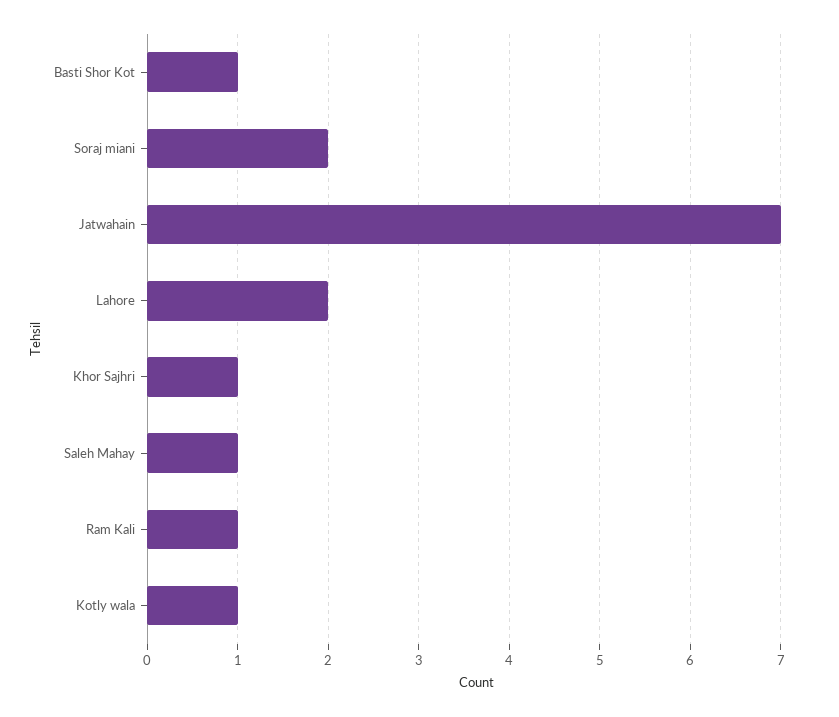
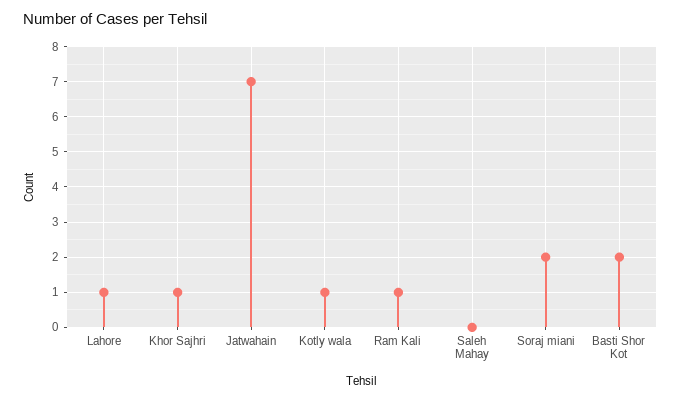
Basti Shor Kot: 1 -> 2
Lahore: 2 -> 1
Saleh Mahay: 1 -> 0

